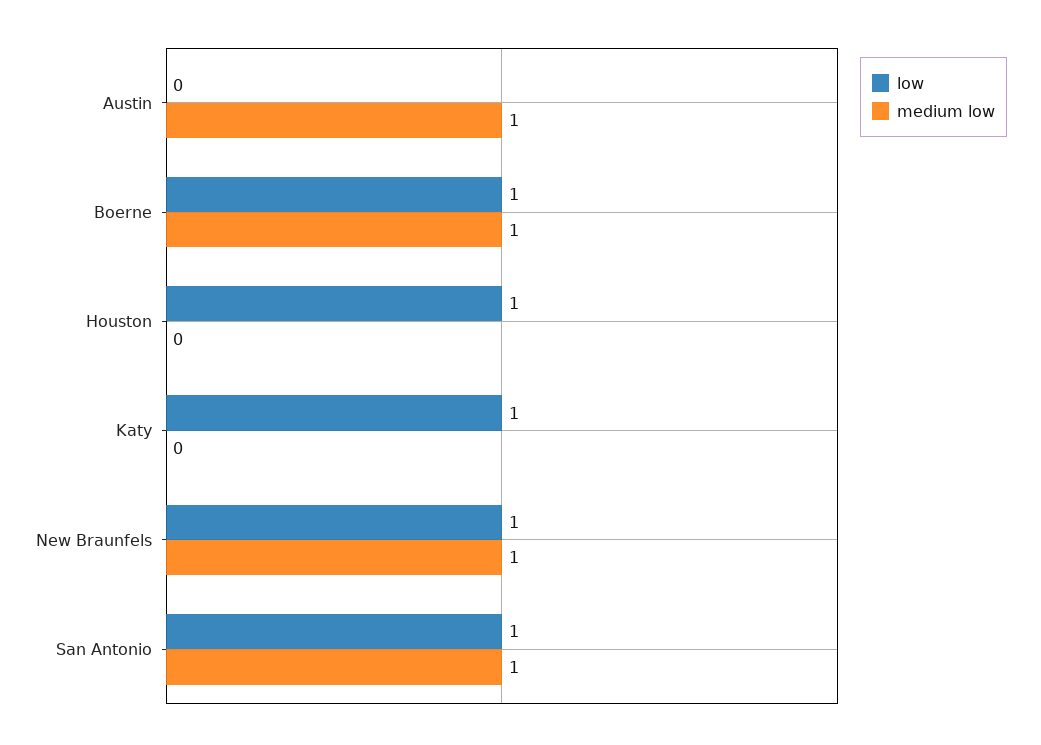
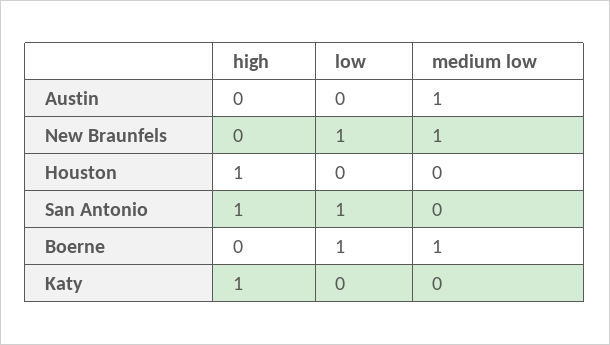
low, Houston: 1 -> 0
low, Katy: 1 -> 0
medium low, San Antonio: 1 -> 0
high, Austin: none -> 0
high, New Braunfels: none -> 0
high, Houston: none -> 1
high, San Antonio: none -> 1
high, Boerne: none -> 0
high, Katy: none -> 1

